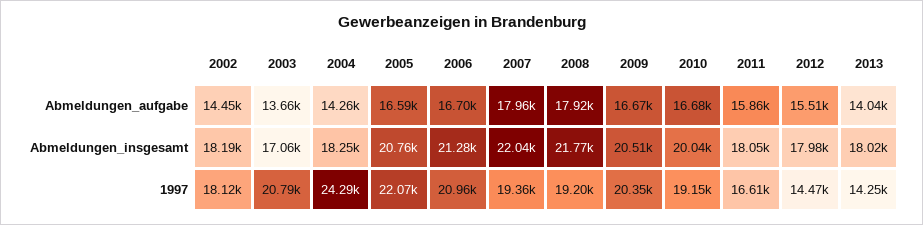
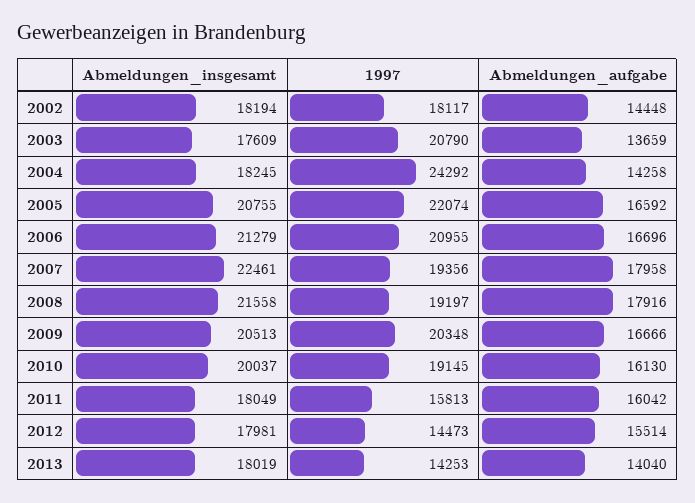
2010, Abmeldungen_aufgabe: 16680 -> 16130
2011, Abmeldungen_aufgabe: 15860 -> 16042
2003, Abmeldungen_insgesamt: 17060 -> 17609
2007, Abmeldungen_insgesamt: 22040 -> 22461
2008, Abmeldungen_insgesamt: 21770 -> 21558
2011, 1997: 16610 -> 15813

